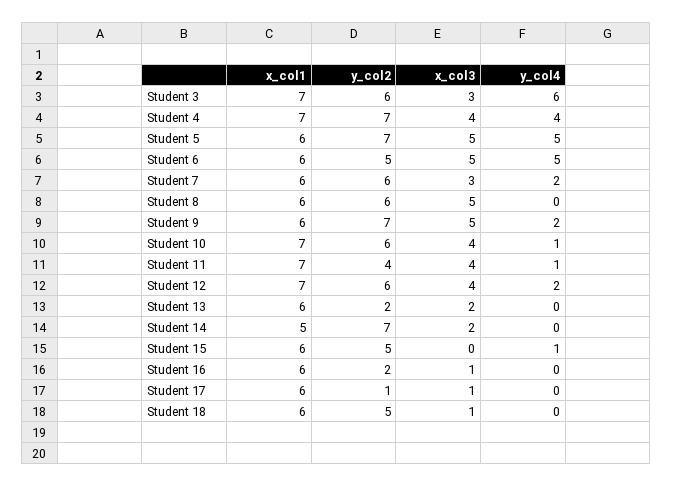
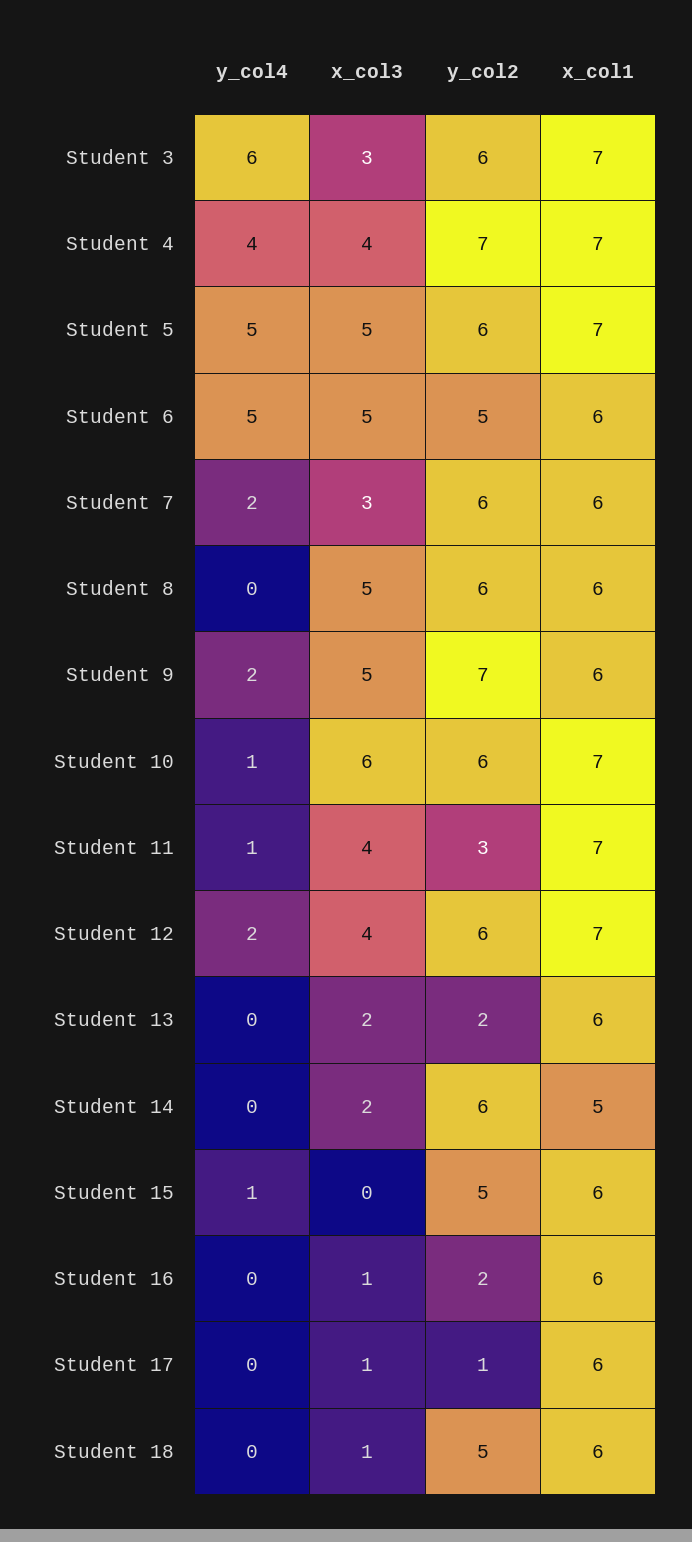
x_col1, Student 5: 6 -> 7
y_col2, Student 5: 7 -> 6
x_col3, Student 10: 4 -> 6
y_col2, Student 11: 4 -> 3
y_col2, Student 14: 7 -> 6

